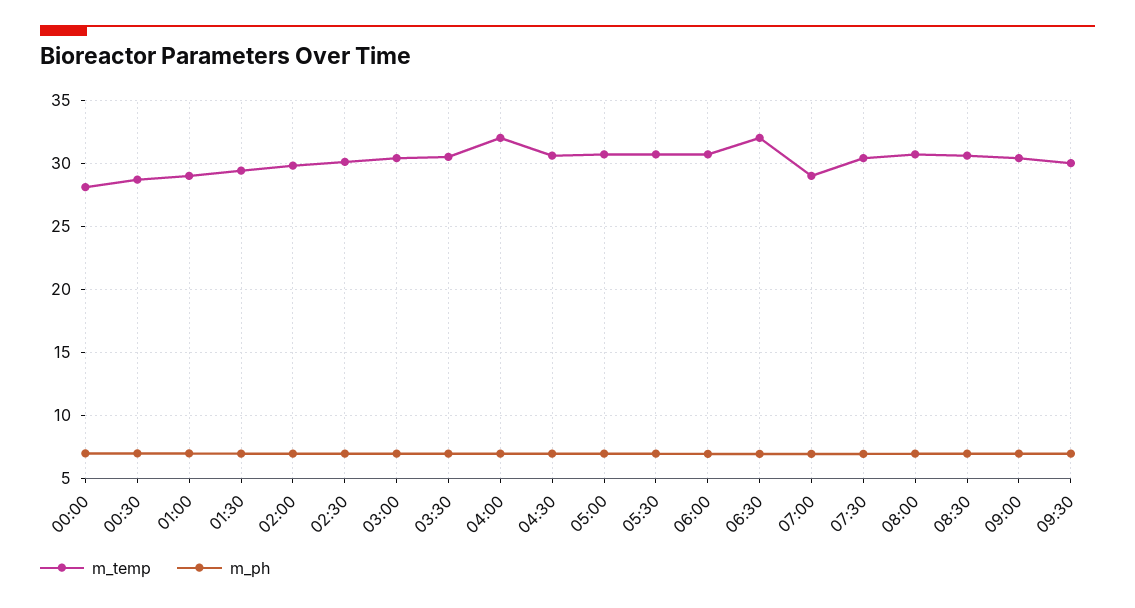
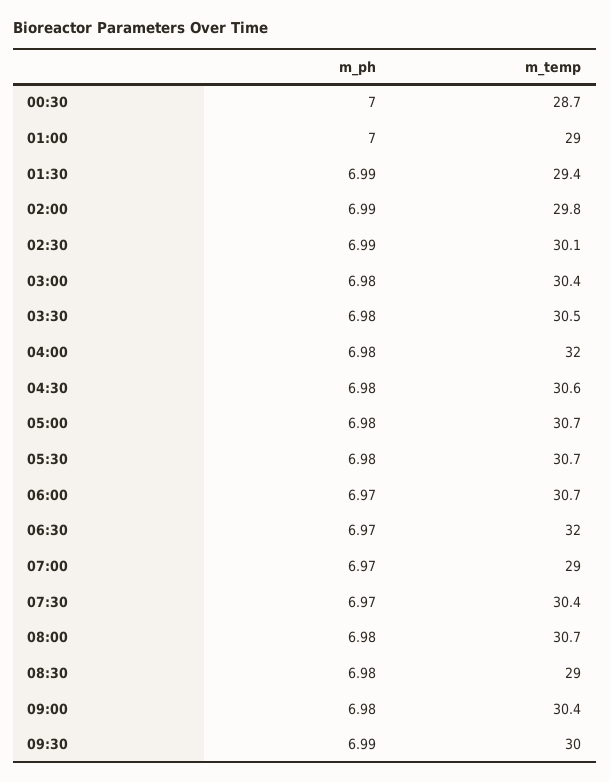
m_temp, 00:00: 28 -> none
m_ph, 00:00: 7 -> none
m_temp, 08:30: 30.5 -> 29

